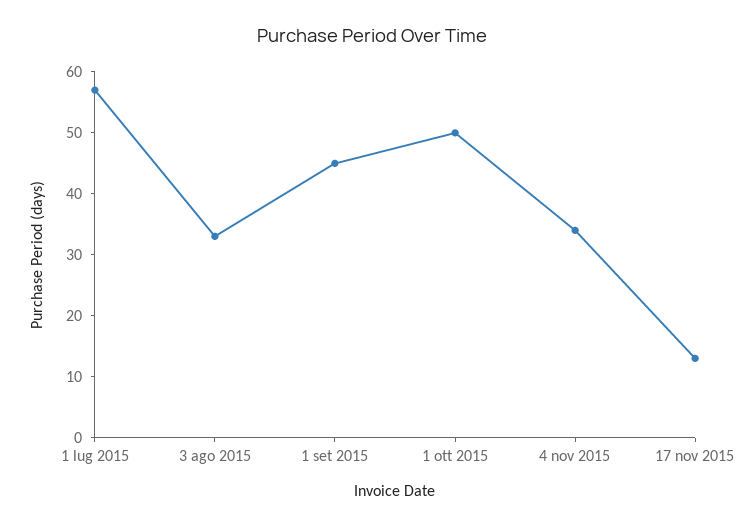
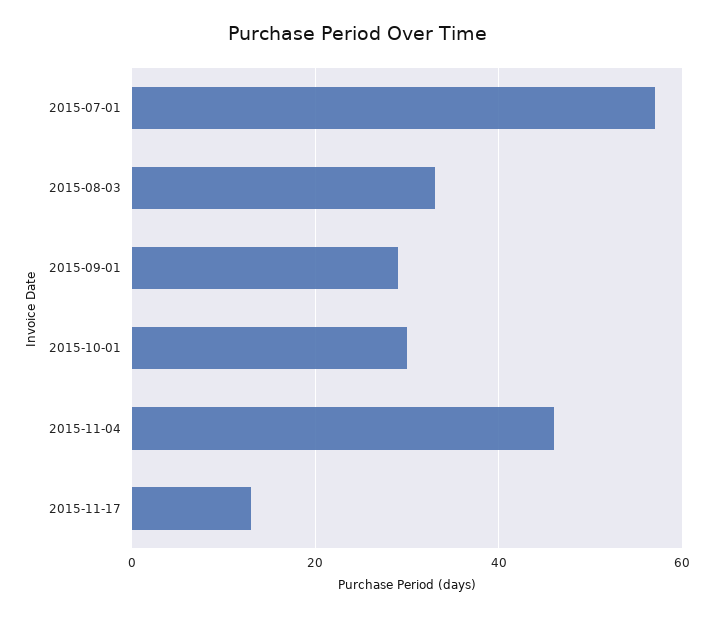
1 set 2015: 45 -> 30
1 ott 2015: 50 -> 30
4 nov 2015: 35 -> 45

